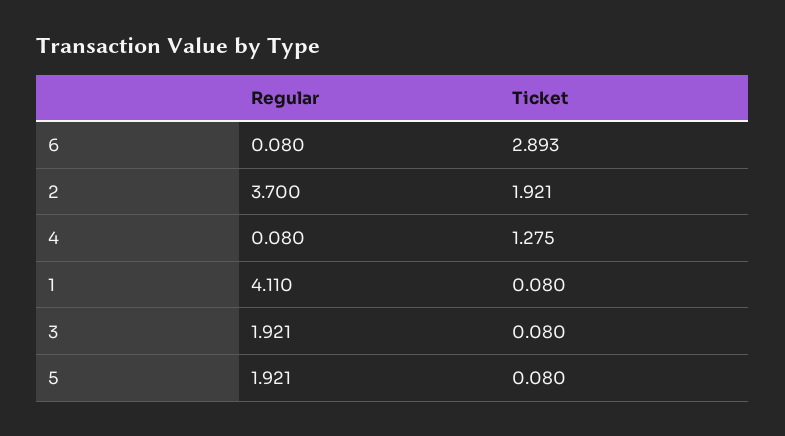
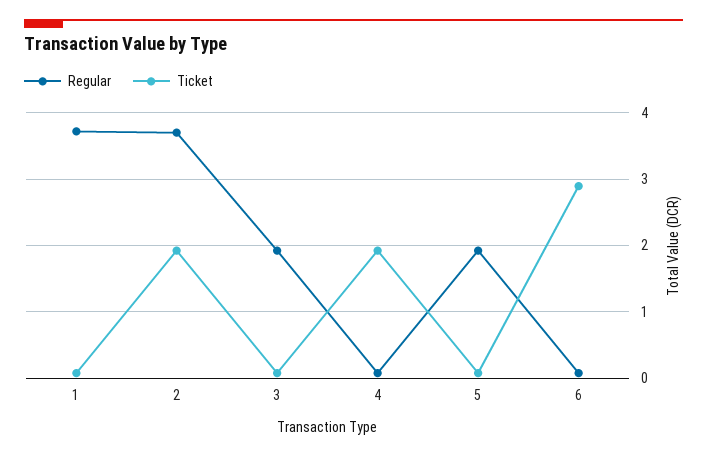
Ticket, 4: 1.275 -> 1.9
Regular, 1: 4.11 -> 3.7

